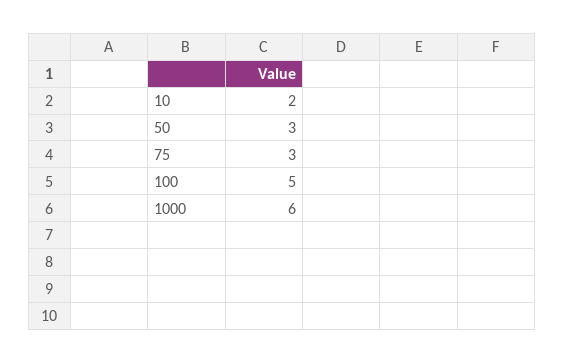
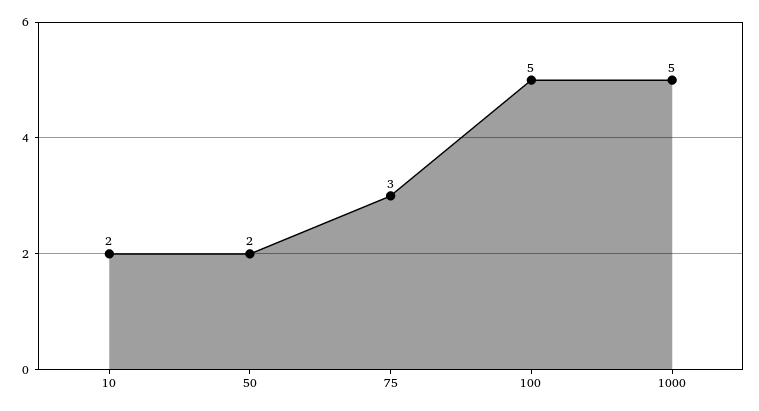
50: 3 -> 2
1000: 6 -> 5

